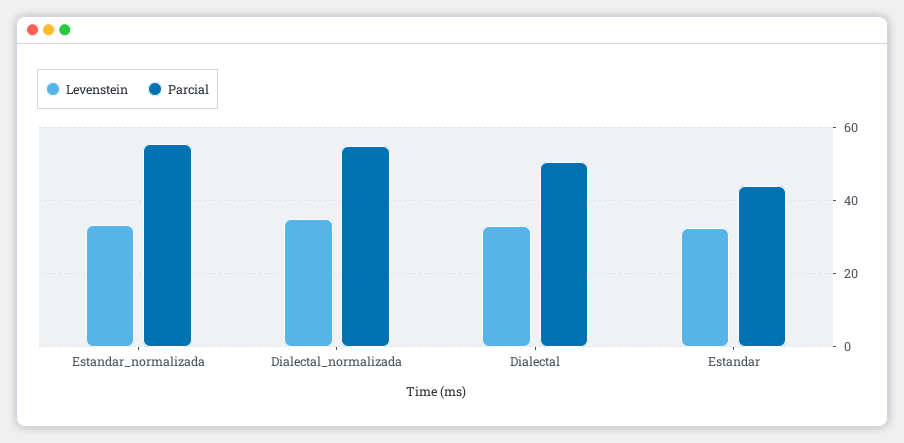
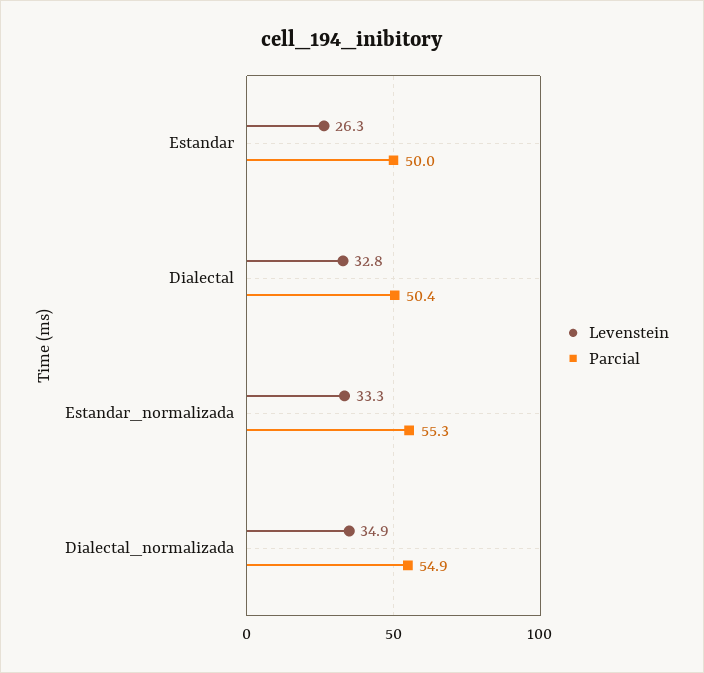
Levenstein, Estandar: 32 -> 26.3
Parcial, Estandar: 44 -> 50

